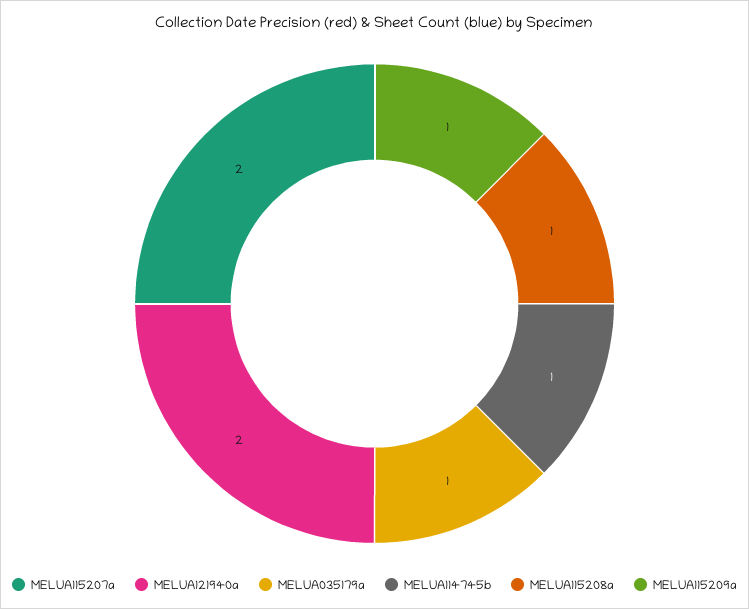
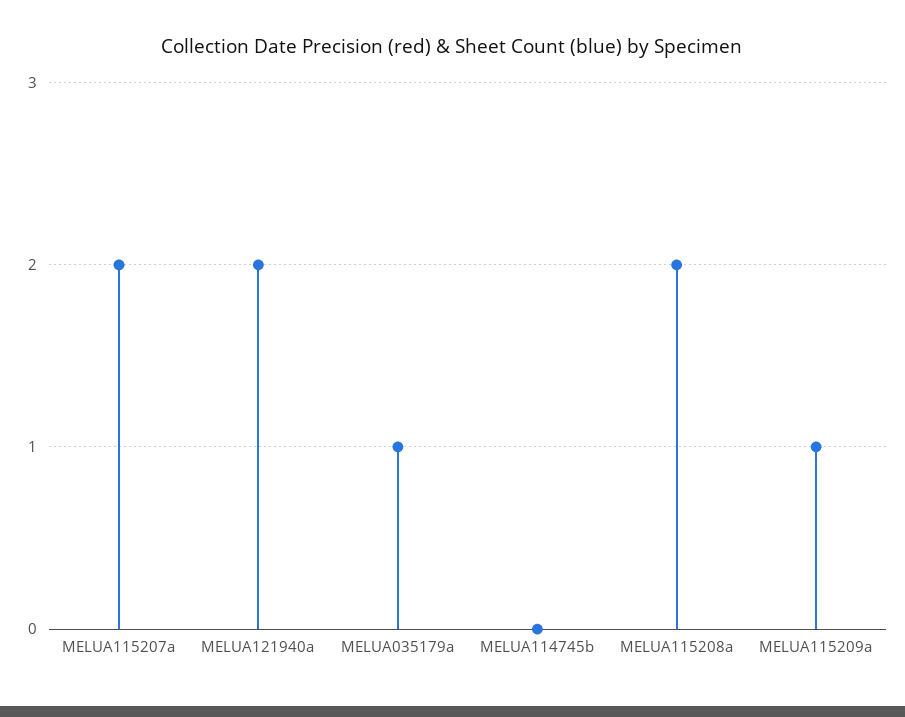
MELUA114745b: 1 -> 0
MELUA115208a: 1 -> 2

